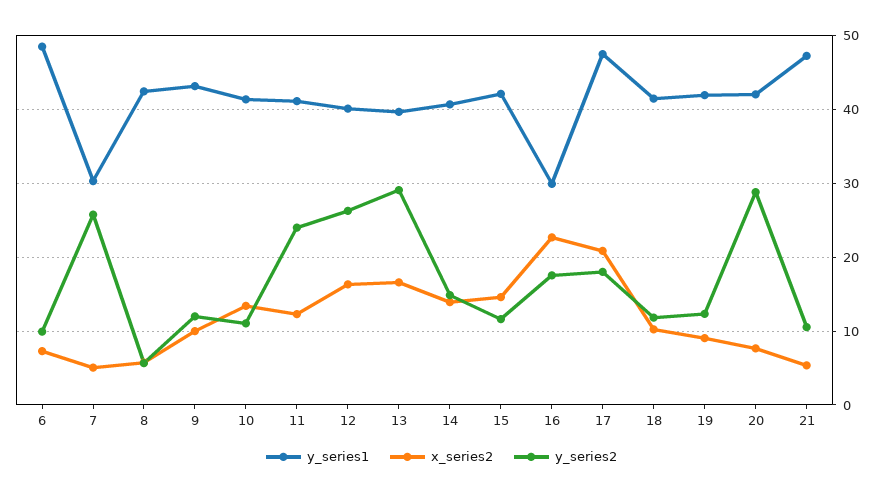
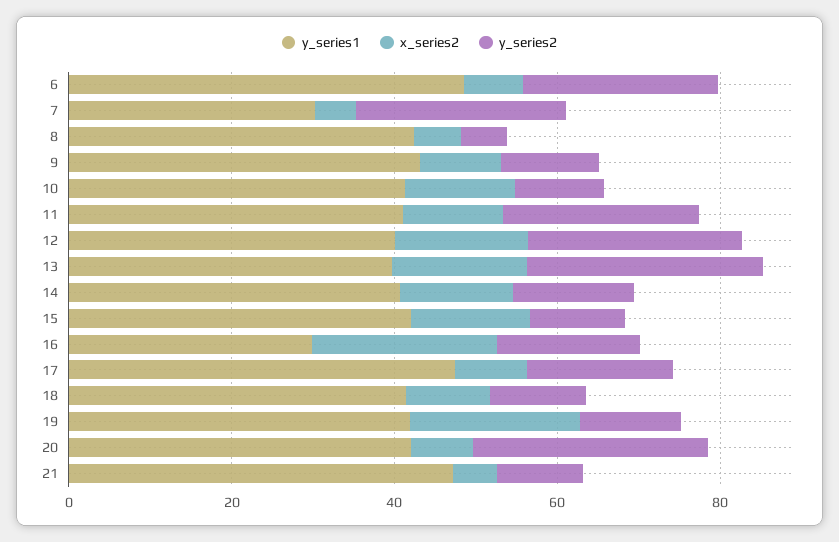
y_series2, 6: 10 -> 25
x_series2, 17: 21 -> 10
x_series2, 19: 9 -> 20

